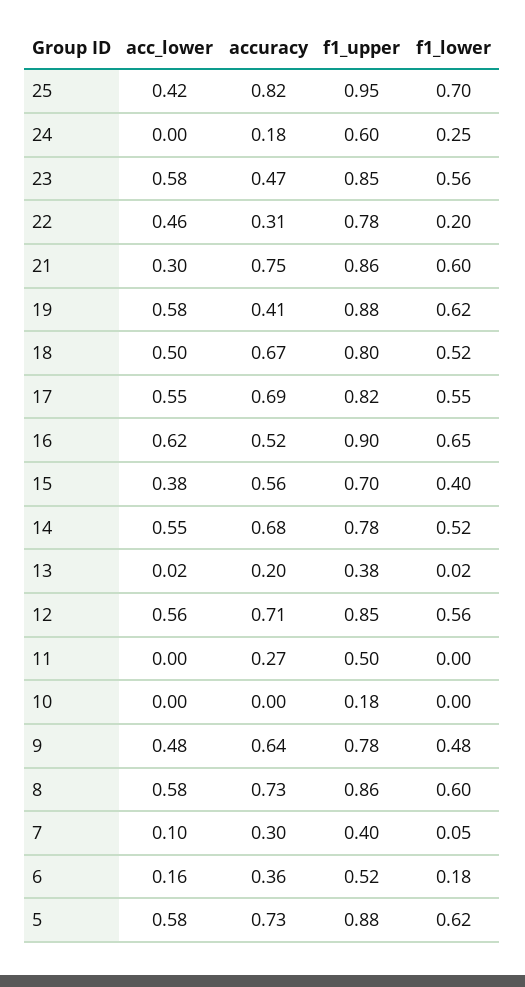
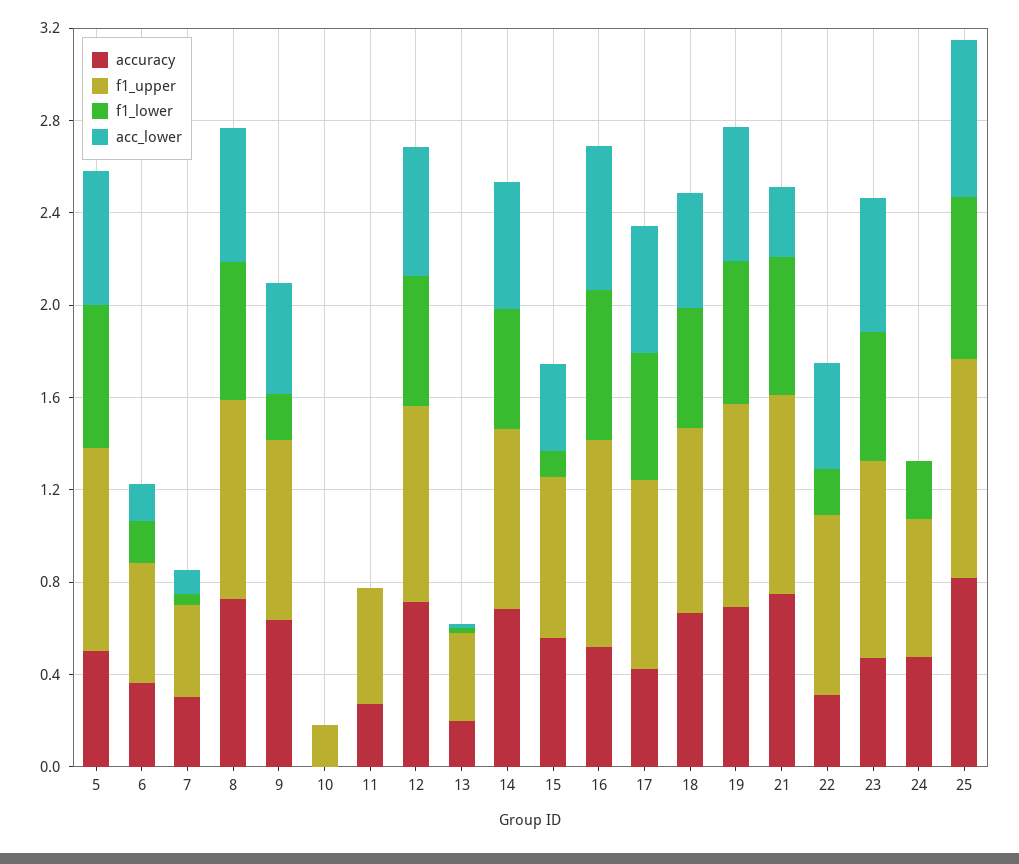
acc_lower, 25: 0.42 -> 0.7
accuracy, 24: 0.18 -> 0.5
accuracy, 19: 0.41 -> 0.7
accuracy, 17: 0.69 -> 0.4
f1_lower, 15: 0.4 -> 0.1
f1_lower, 9: 0.48 -> 0.2
accuracy, 5: 0.73 -> 0.5

